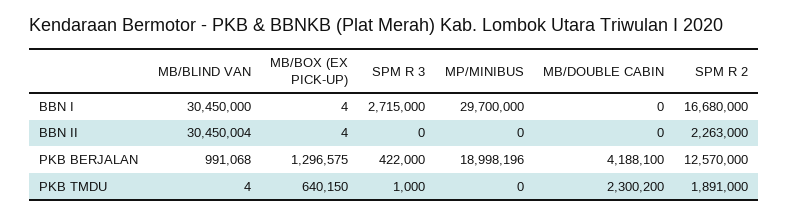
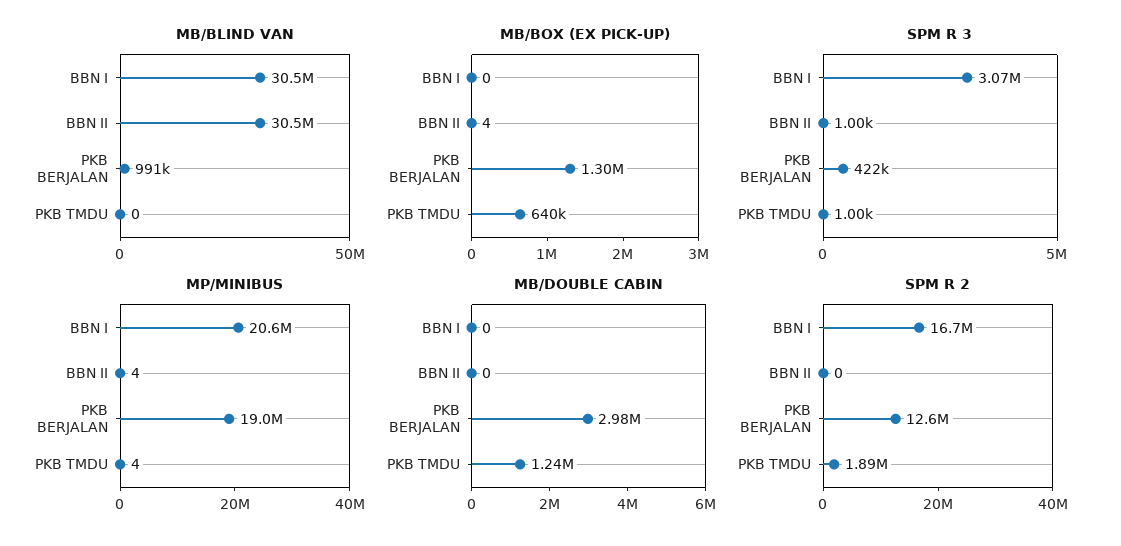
MB/BOX (EX PICK-UP), BBN I: 4 -> 0
SPM R 3, BBN I: 2715000 -> 3070000
MP/MINIBUS, BBN I: 29700000 -> 20600000
SPM R 3, BBN II: 0 -> 1000
MP/MINIBUS, BBN II: 0 -> 4
SPM R 2, BBN II: 2263000 -> 0
MB/DOUBLE CABIN, PKB BERJALAN: 4188100 -> 2980000
MB/BLIND VAN, PKB TMDU: 4 -> 0
MP/MINIBUS, PKB TMDU: 0 -> 4
MB/DOUBLE CABIN, PKB TMDU: 2300200 -> 1240000

